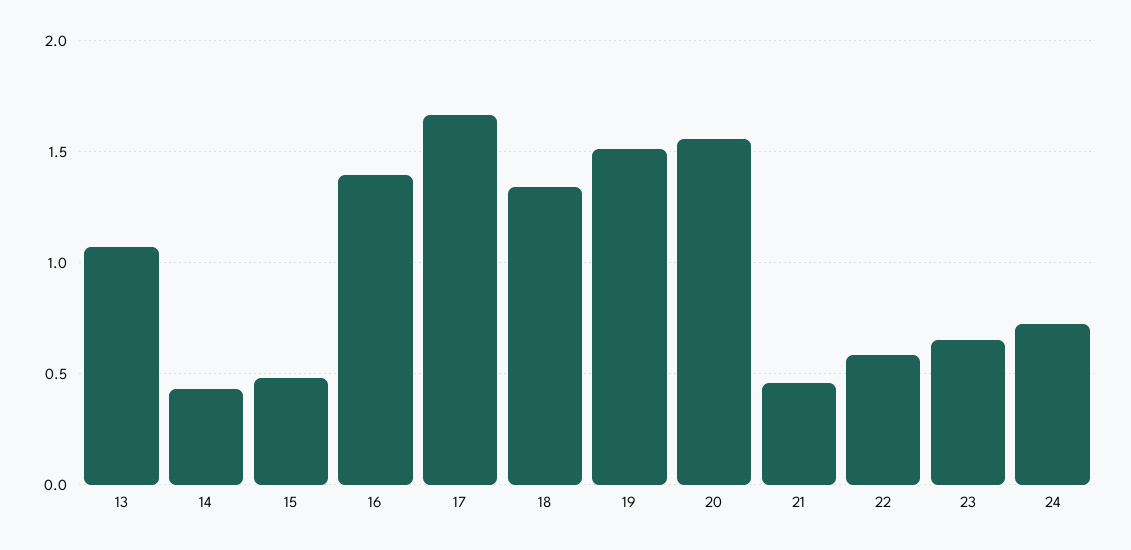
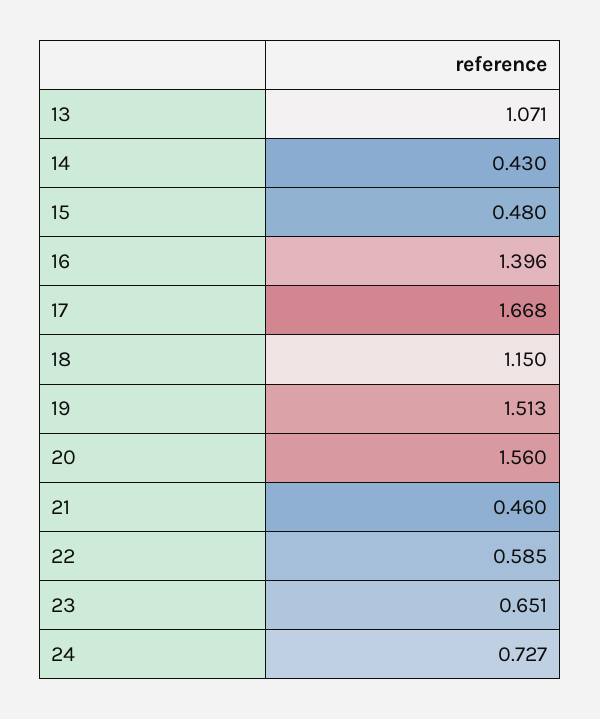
18: 1.35 -> 1.15

